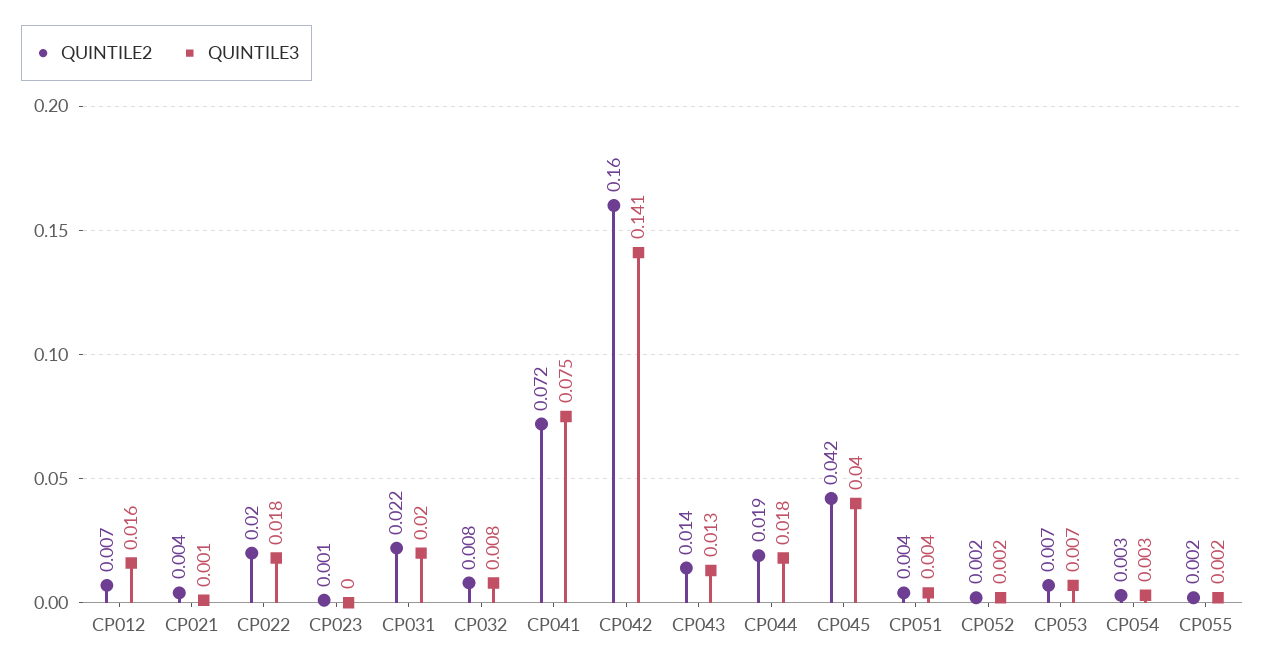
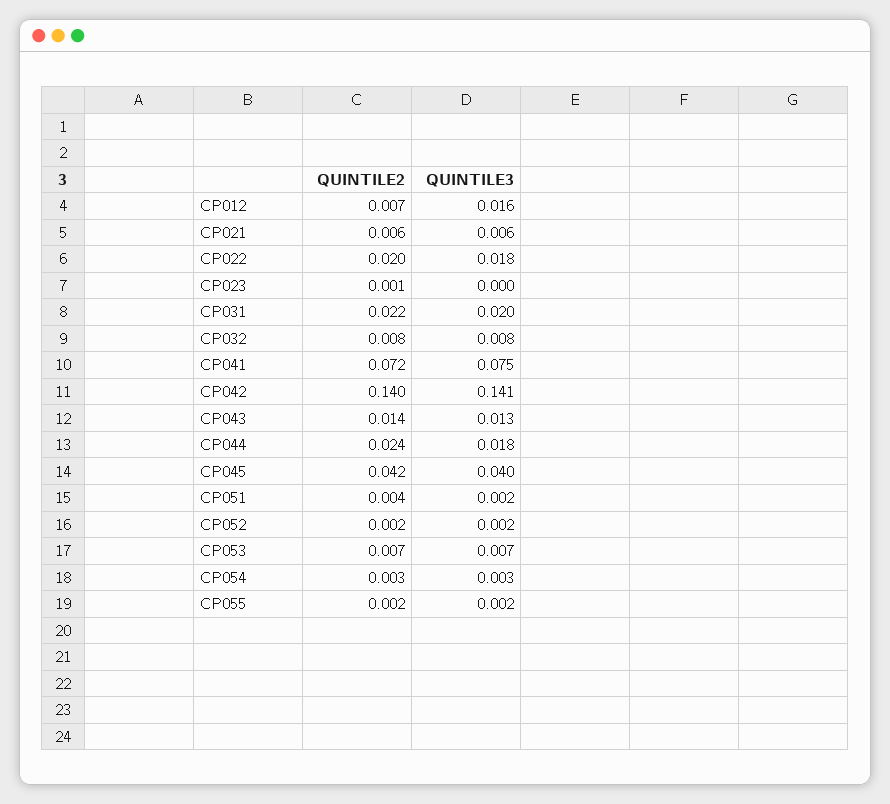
QUINTILE2, CP021: 0.004 -> 0.006
QUINTILE3, CP021: 0.001 -> 0.006
QUINTILE2, CP042: 0.16 -> 0.14
QUINTILE2, CP044: 0.019 -> 0.024
QUINTILE3, CP051: 0.004 -> 0.002

